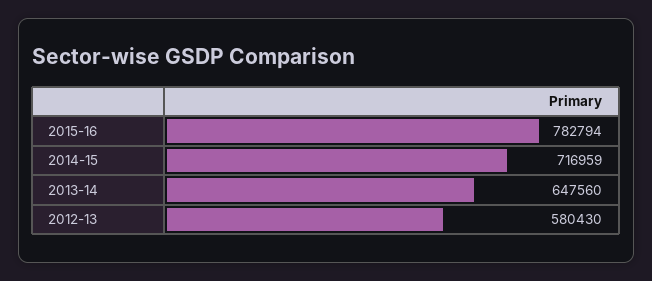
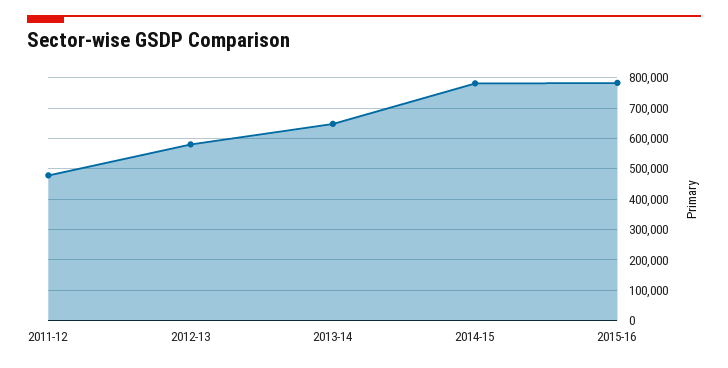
2014-15: 716959 -> 780000
2011-12: none -> 480000

